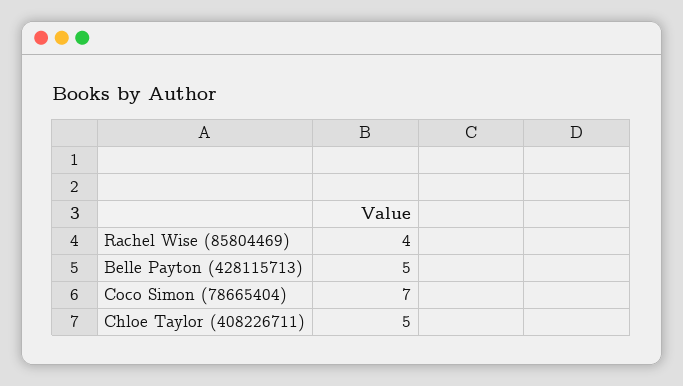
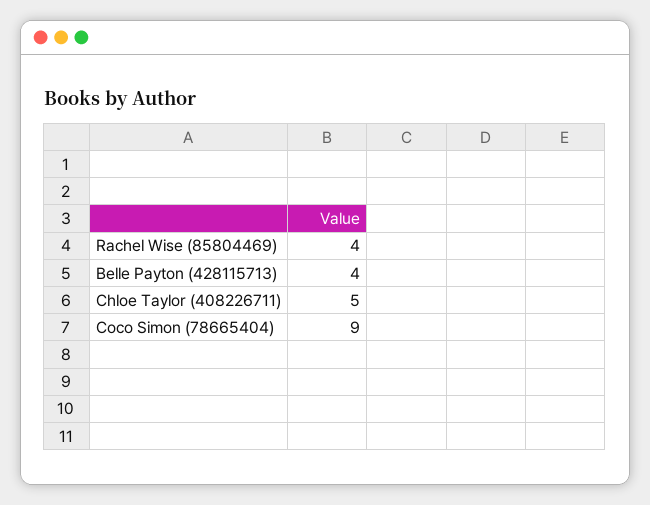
Belle Payton (428115713): 5 -> 4
Coco Simon (78665404): 7 -> 9

